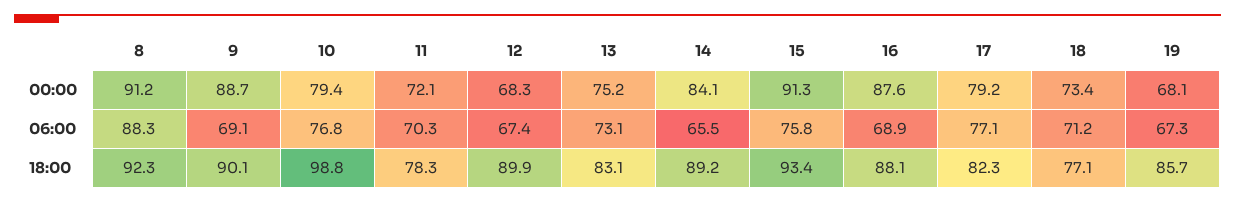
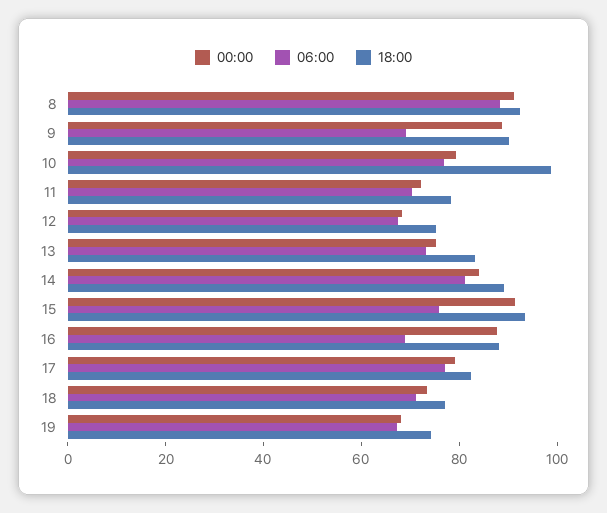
06:00, 14: 65.5 -> 80
18:00, 12: 89.9 -> 75
18:00, 19: 85.7 -> 75

